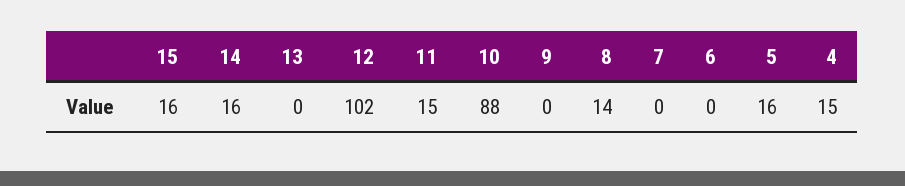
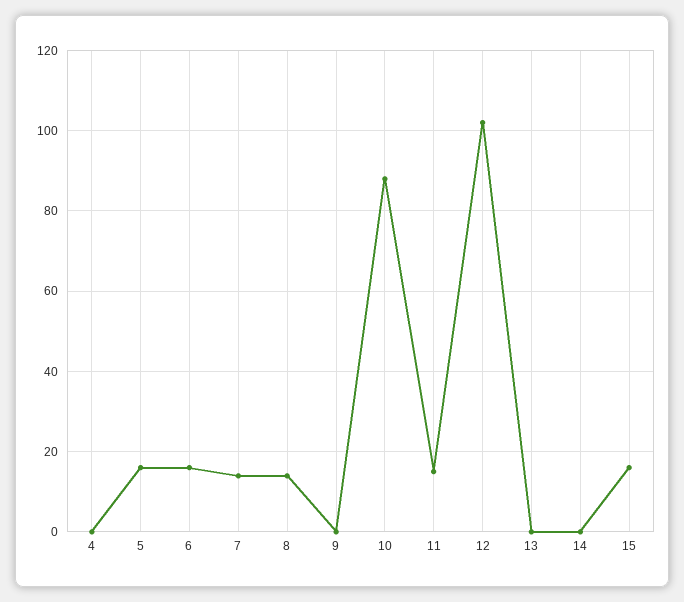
14: 16 -> 0
7: 0 -> 15
6: 0 -> 15
4: 15 -> 0

